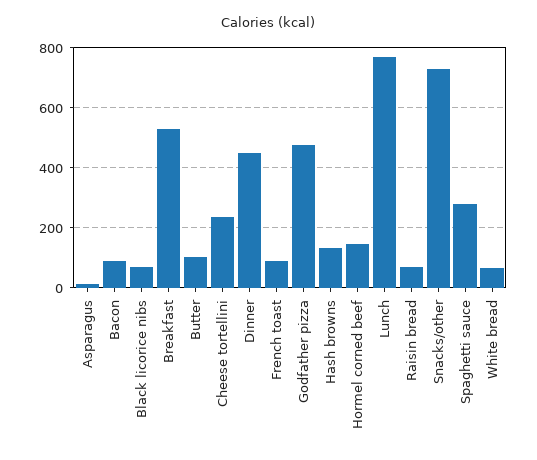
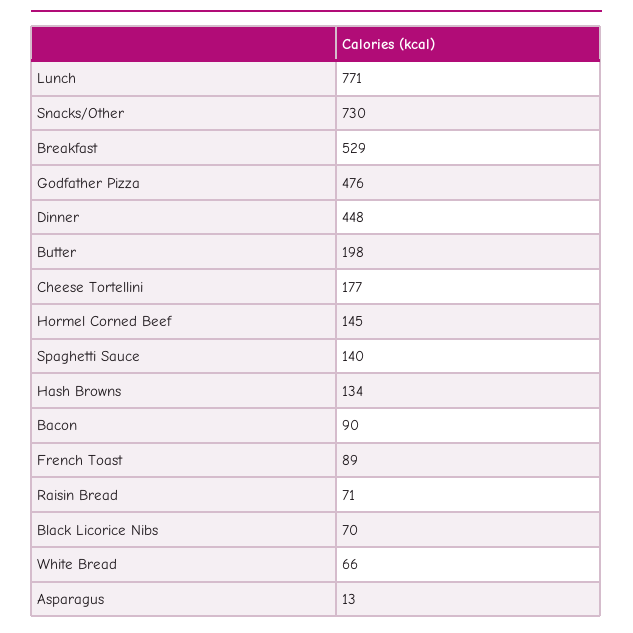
Butter: 100 -> 198
Cheese tortellini: 240 -> 177
Spaghetti sauce: 280 -> 140

